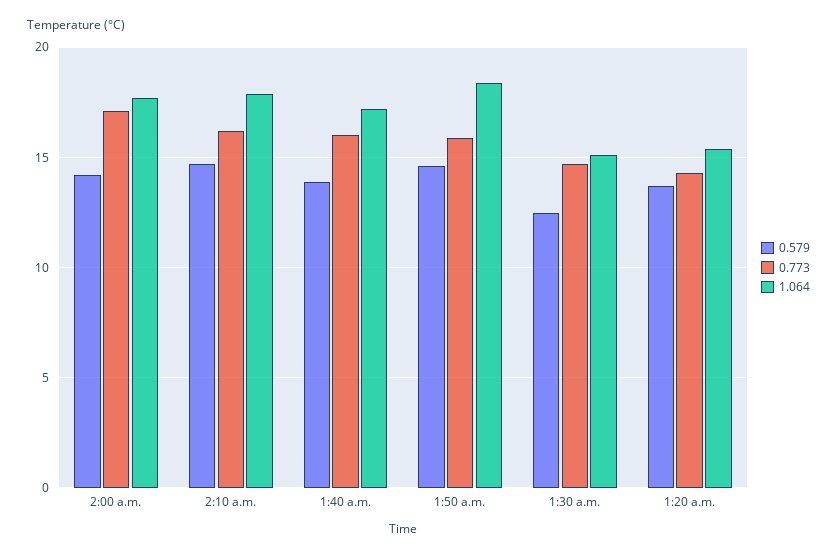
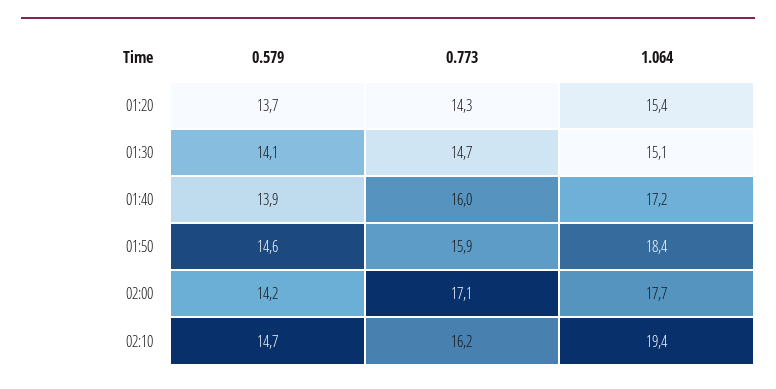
1.064, 2:10 a.m.: 18 -> 19.4
0.579, 1:30 a.m.: 12.5 -> 14.1

